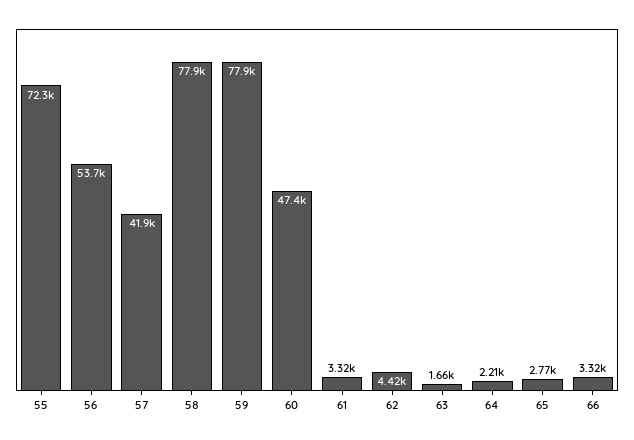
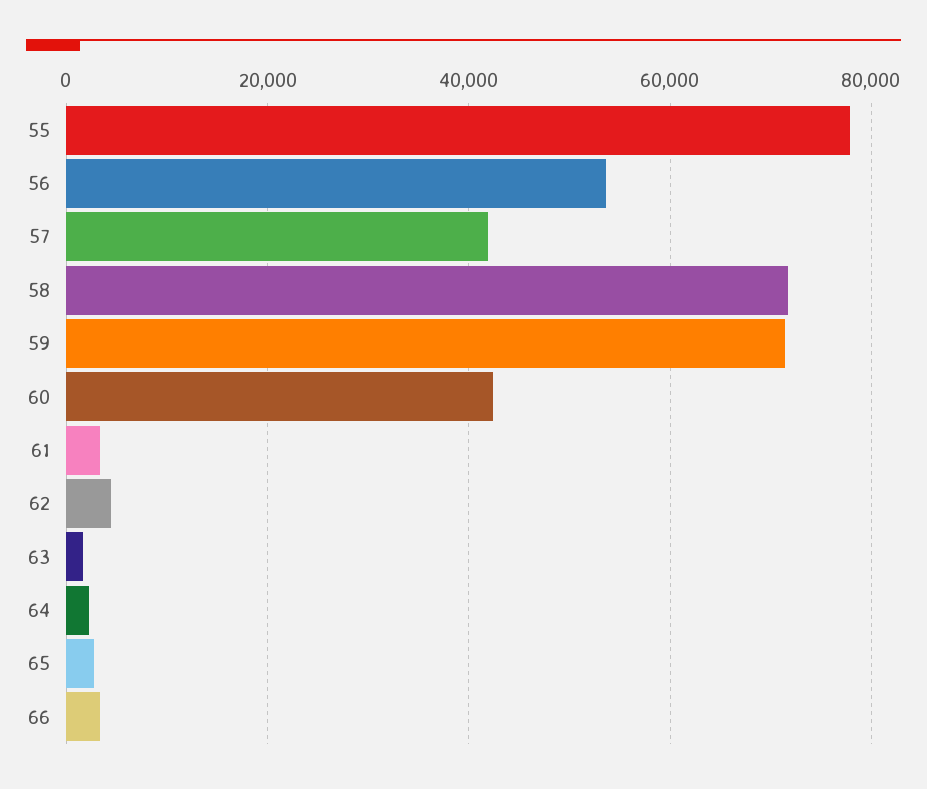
55: 72300 -> 78000
58: 77900 -> 72000
59: 77900 -> 72000
60: 47400 -> 42000

